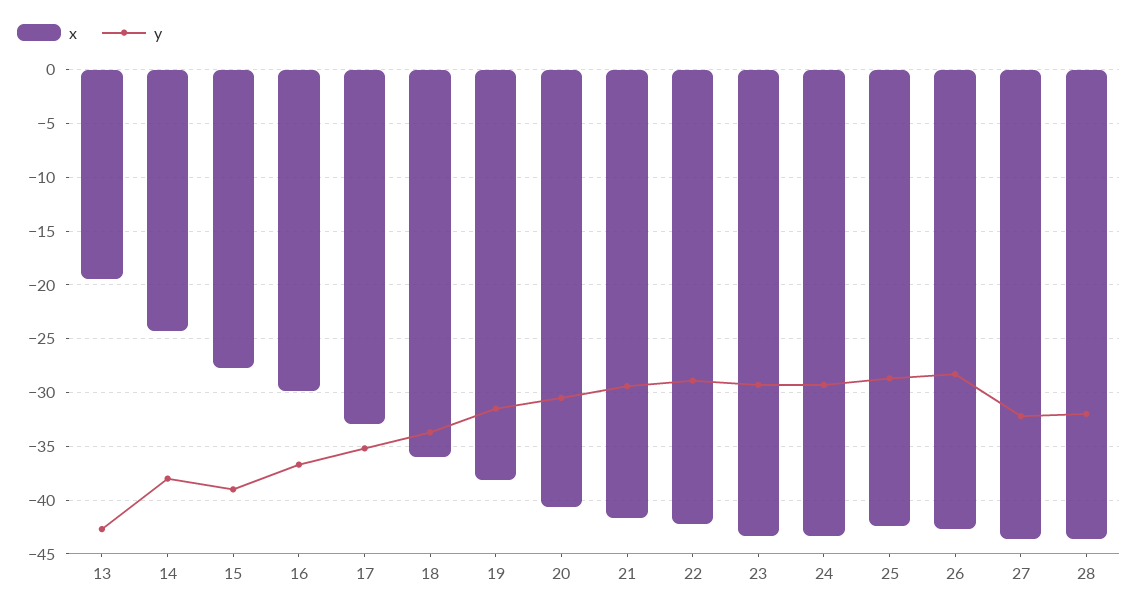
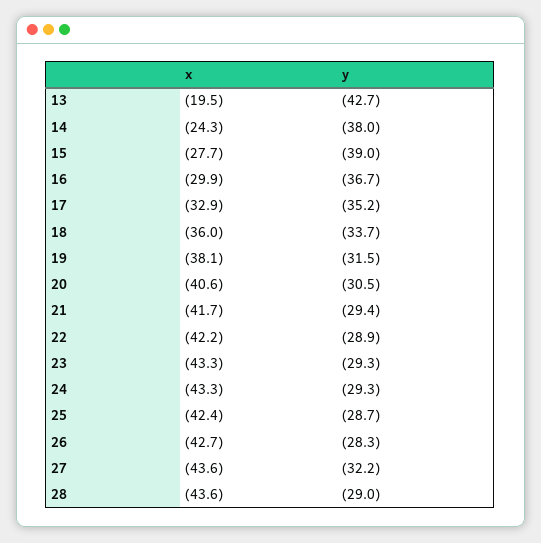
y, 28: -32 -> -29

